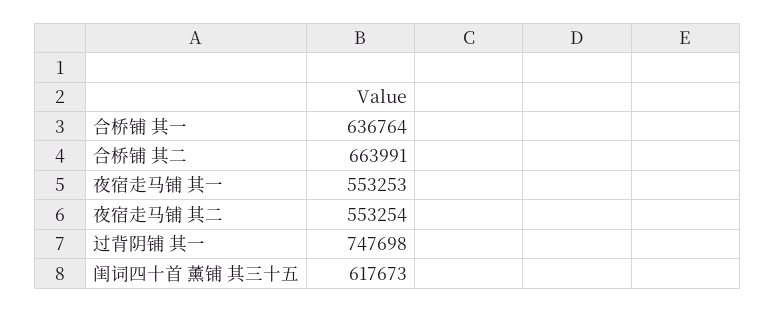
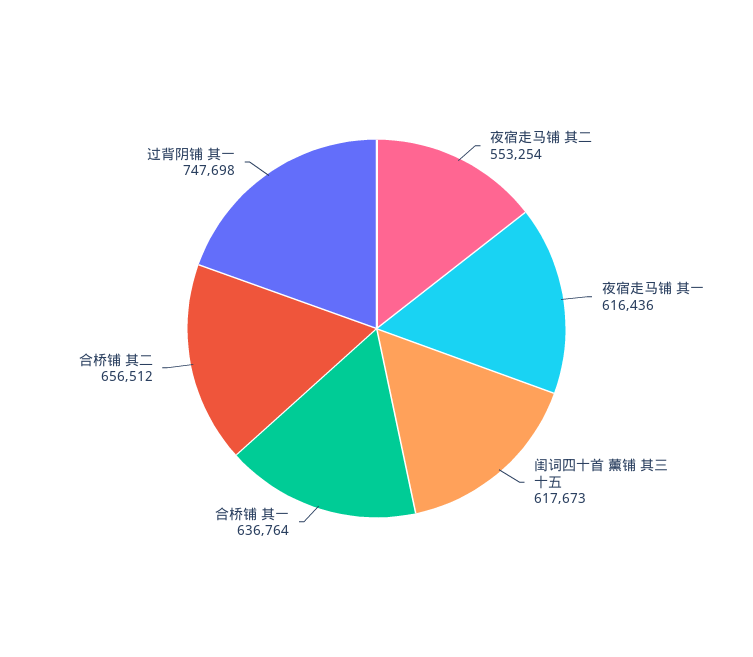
合桥铺 其二: 663991 -> 656512
夜宿走马铺 其一: 553253 -> 616436

